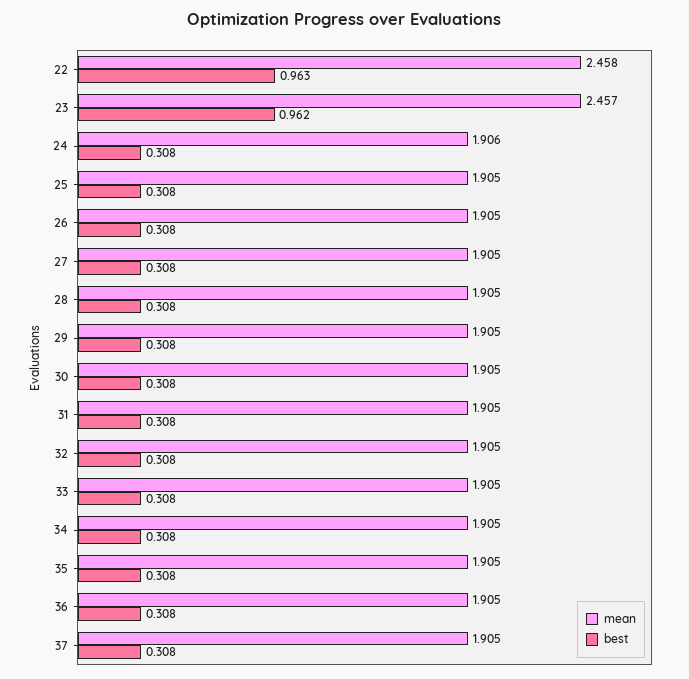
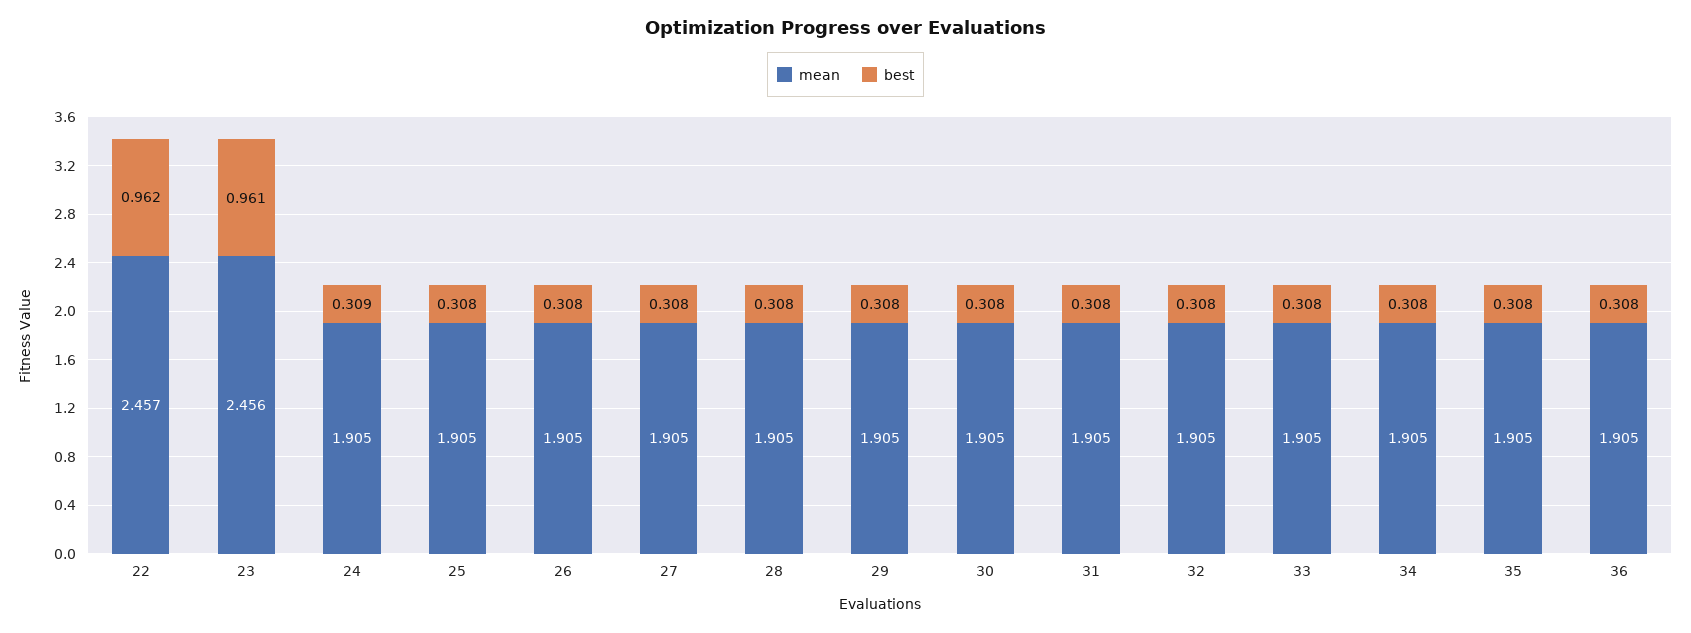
mean, 22: 2.458 -> 2.457
best, 22: 0.963 -> 0.962
mean, 23: 2.457 -> 2.456
best, 23: 0.962 -> 0.961
mean, 24: 1.906 -> 1.905
best, 24: 0.308 -> 0.309
mean, 37: 1.905 -> none
best, 37: 0.308 -> none

